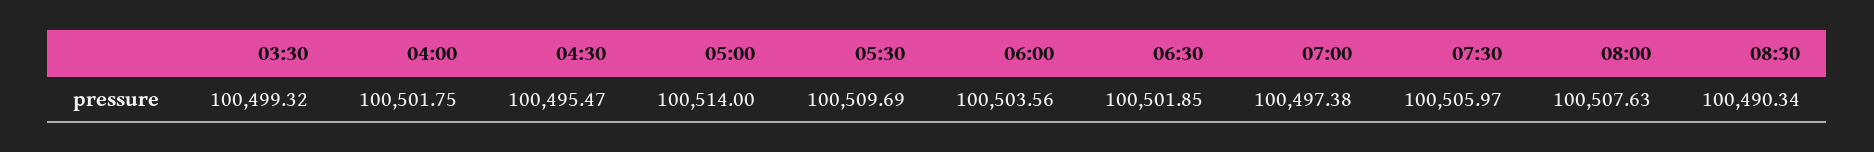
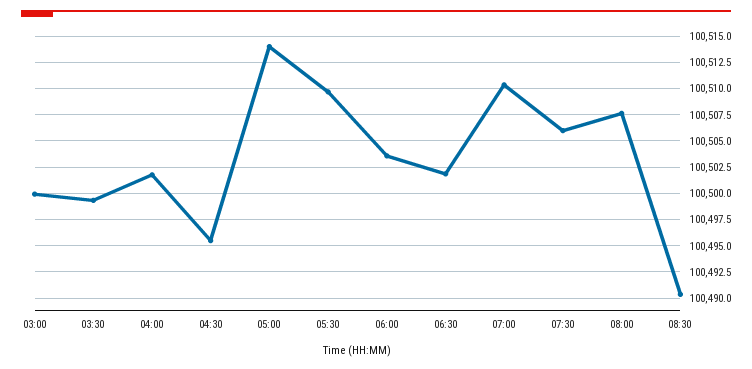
07:00: 100497.38 -> 100510
03:00: none -> 100500

